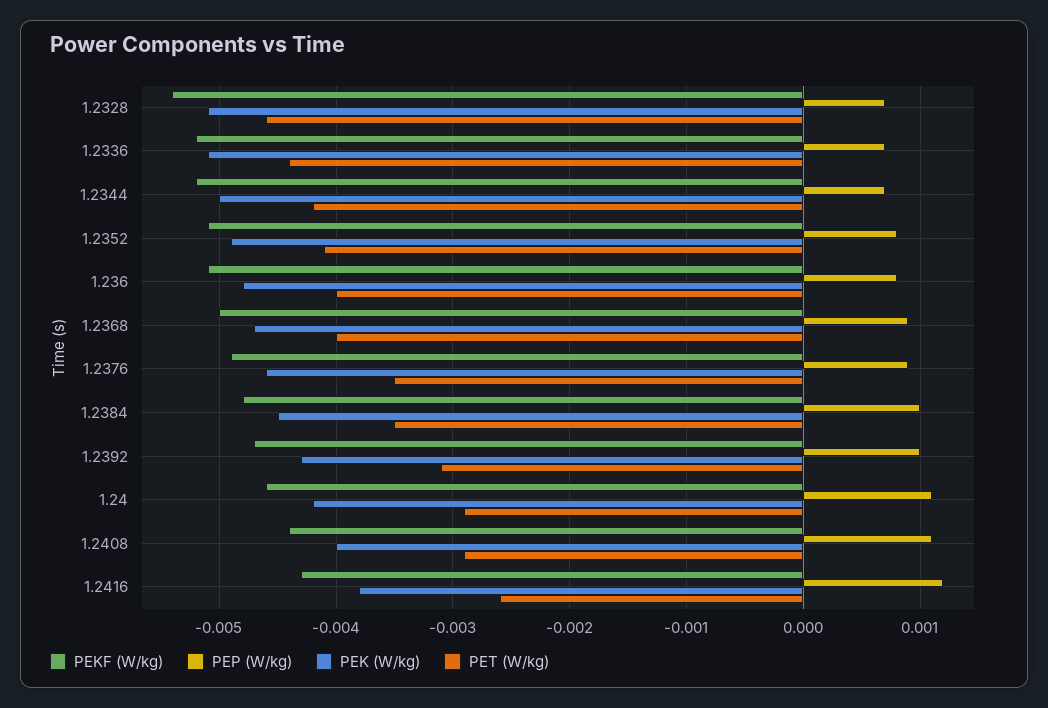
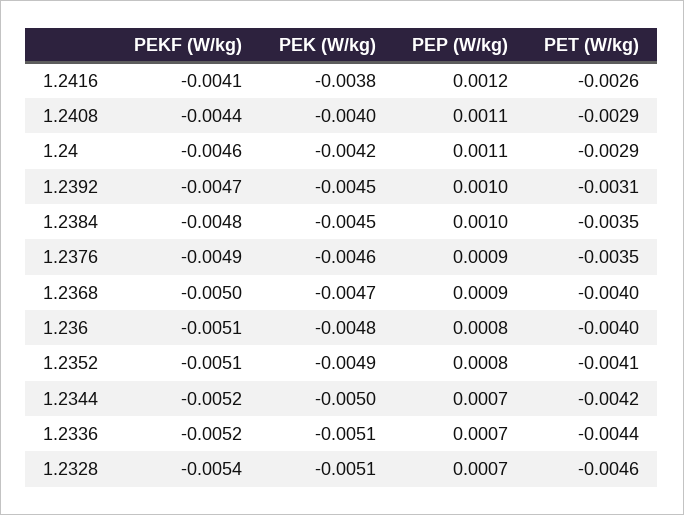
PEK (W/kg), 1.2392: -0.0043 -> -0.0045
PEKF (W/kg), 1.2416: -0.0043 -> -0.0041

